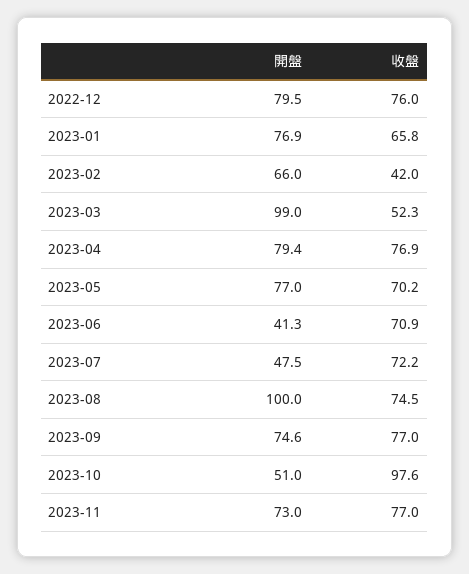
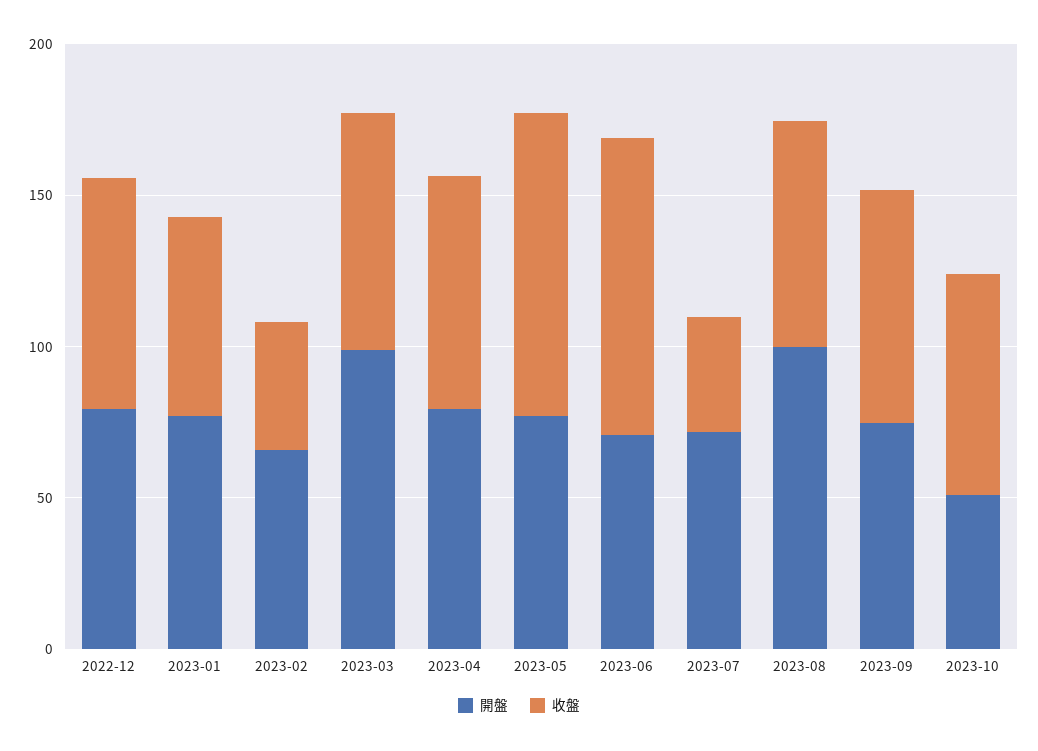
收盤, 2023-03: 52.3 -> 80
收盤, 2023-05: 70.2 -> 100
開盤, 2023-06: 41.3 -> 70
收盤, 2023-06: 70.9 -> 100
開盤, 2023-07: 47.5 -> 70
收盤, 2023-07: 72.2 -> 40
收盤, 2023-10: 97.6 -> 70
開盤, 2023-11: 73 -> none
收盤, 2023-11: 77 -> none

